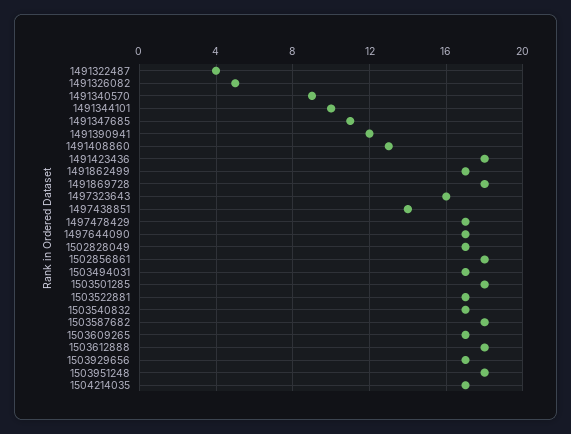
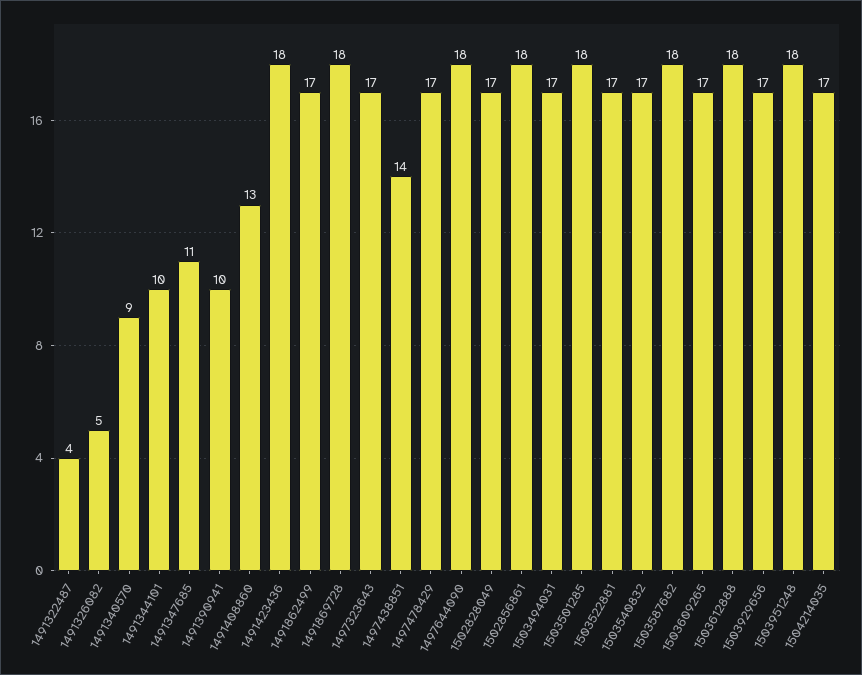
1491390941: 12 -> 10
1497323643: 16 -> 17
1497644090: 17 -> 18

